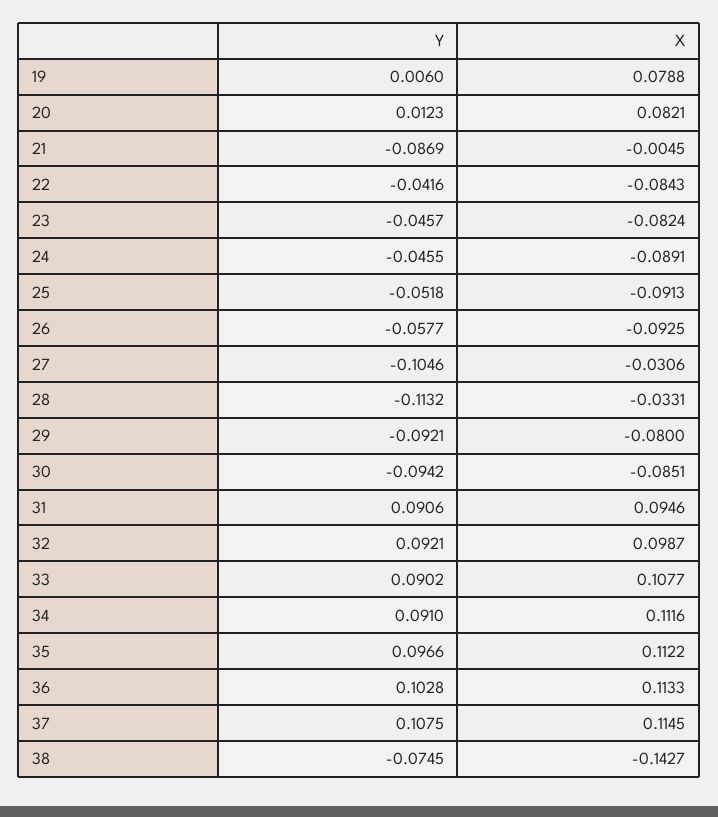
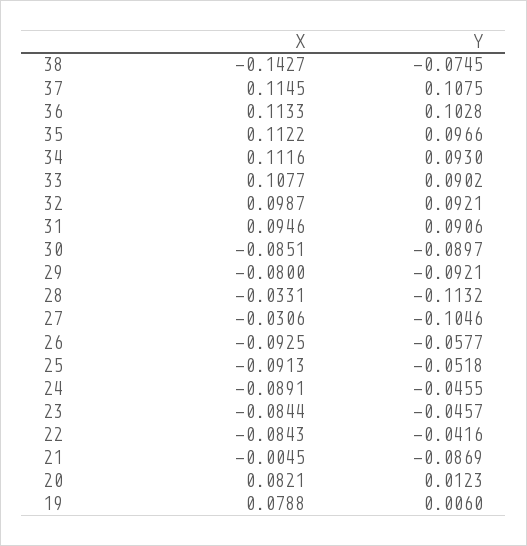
X, 23: -0.0824 -> -0.0844
Y, 30: -0.0942 -> -0.0897
Y, 34: 0.091 -> 0.093

